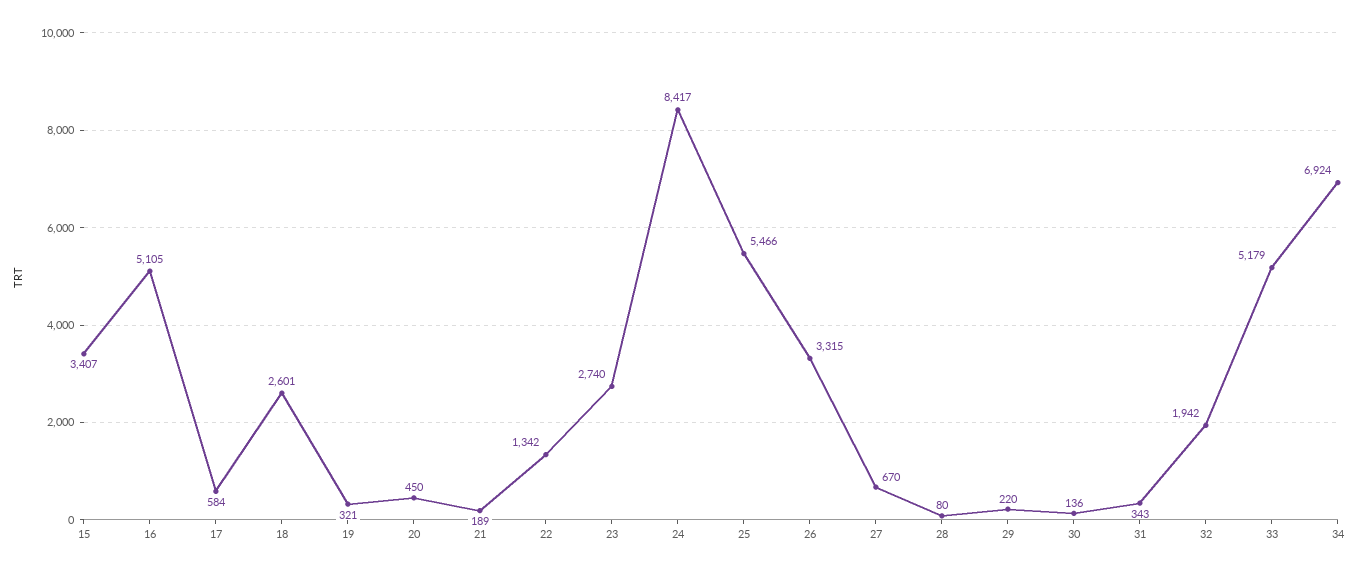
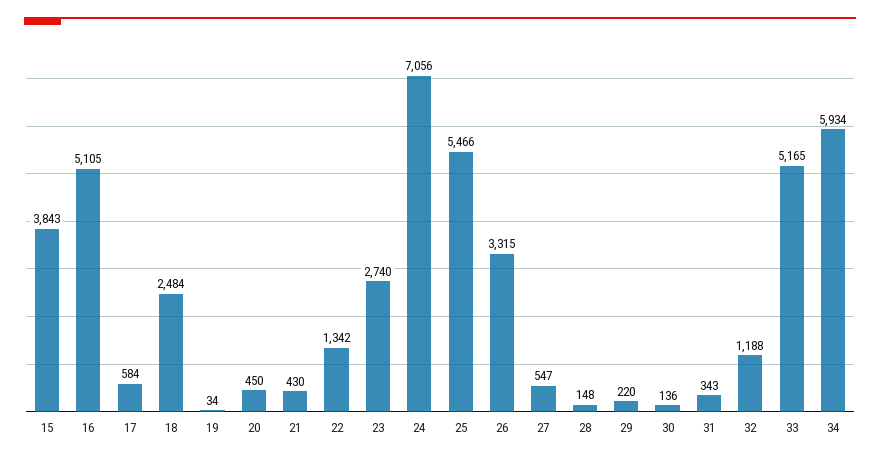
15: 3407 -> 3843
18: 2601 -> 2484
19: 321 -> 34
21: 189 -> 430
24: 8417 -> 7056
27: 670 -> 547
28: 80 -> 148
32: 1942 -> 1188
33: 5179 -> 5165
34: 6924 -> 5934

